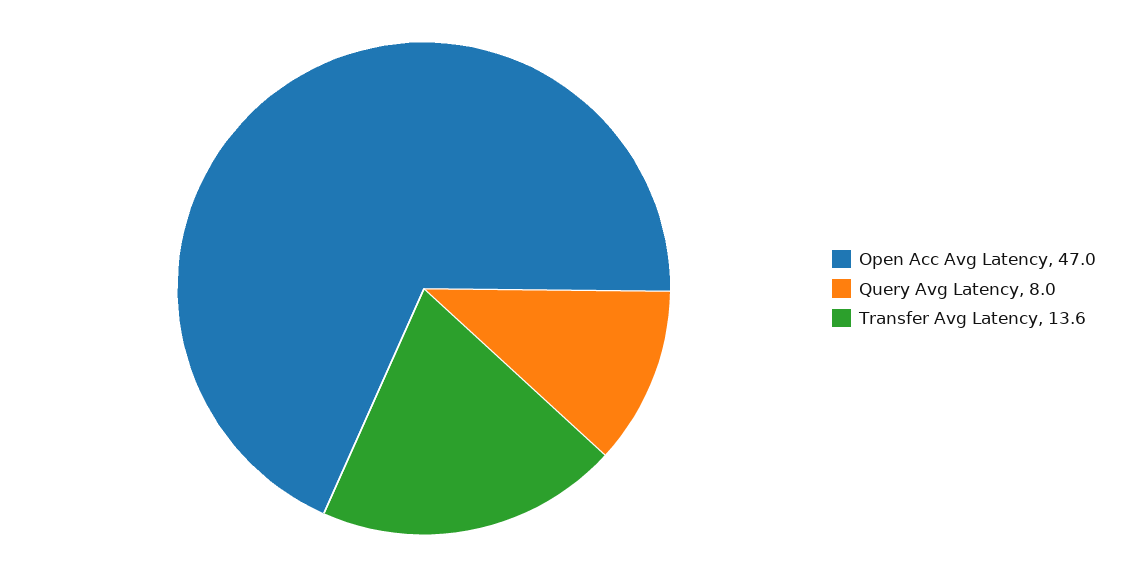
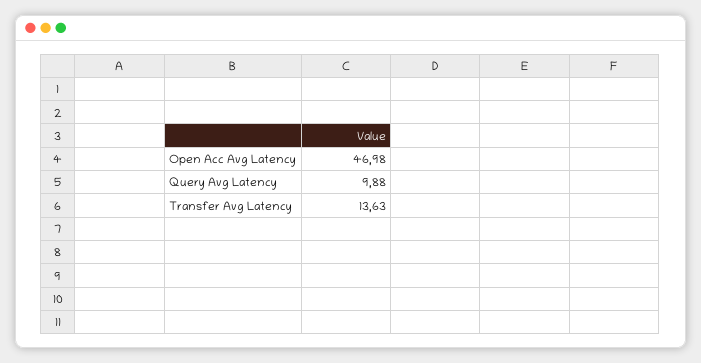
Query Avg Latency: 8 -> 9.88

